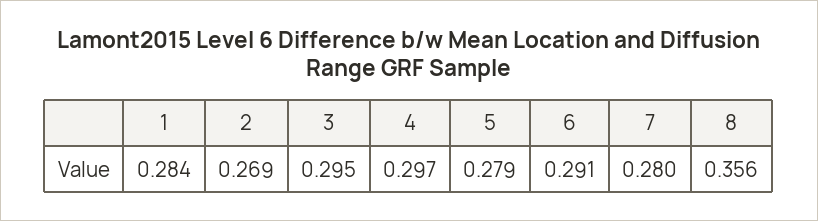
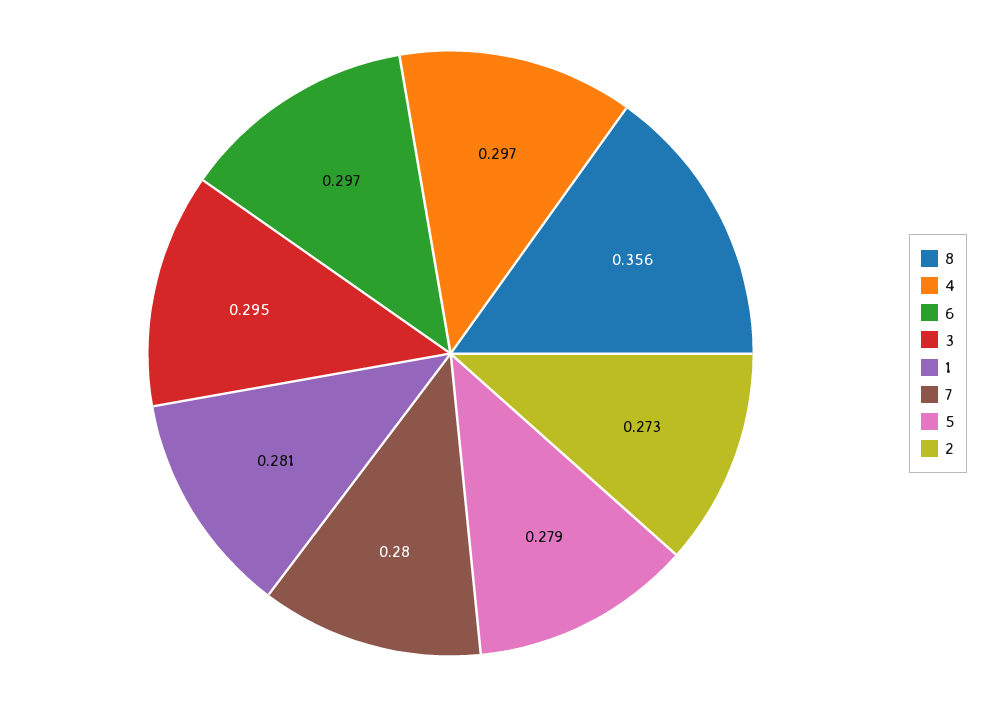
1: 0.284 -> 0.281
2: 0.269 -> 0.273
6: 0.291 -> 0.297

